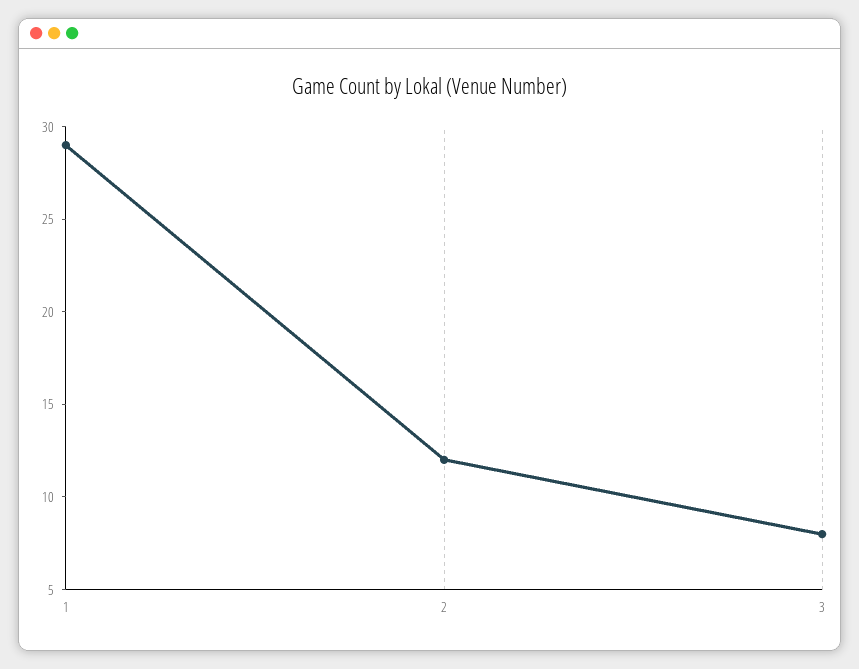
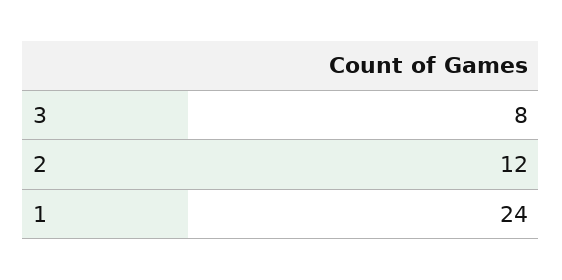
1: 29 -> 24

